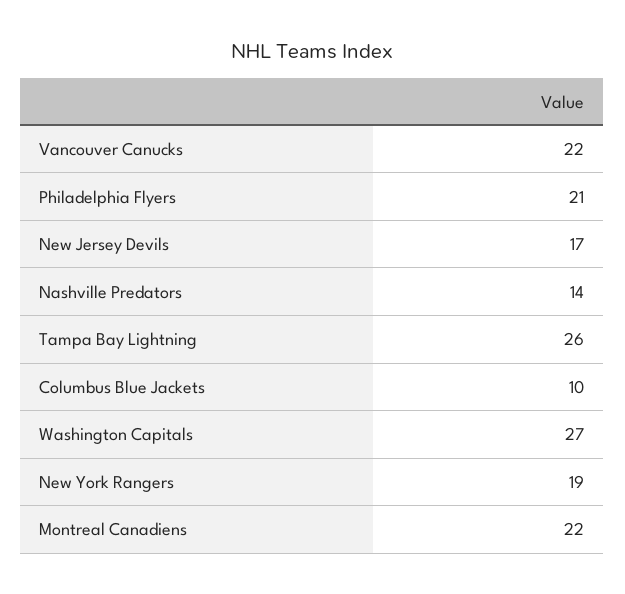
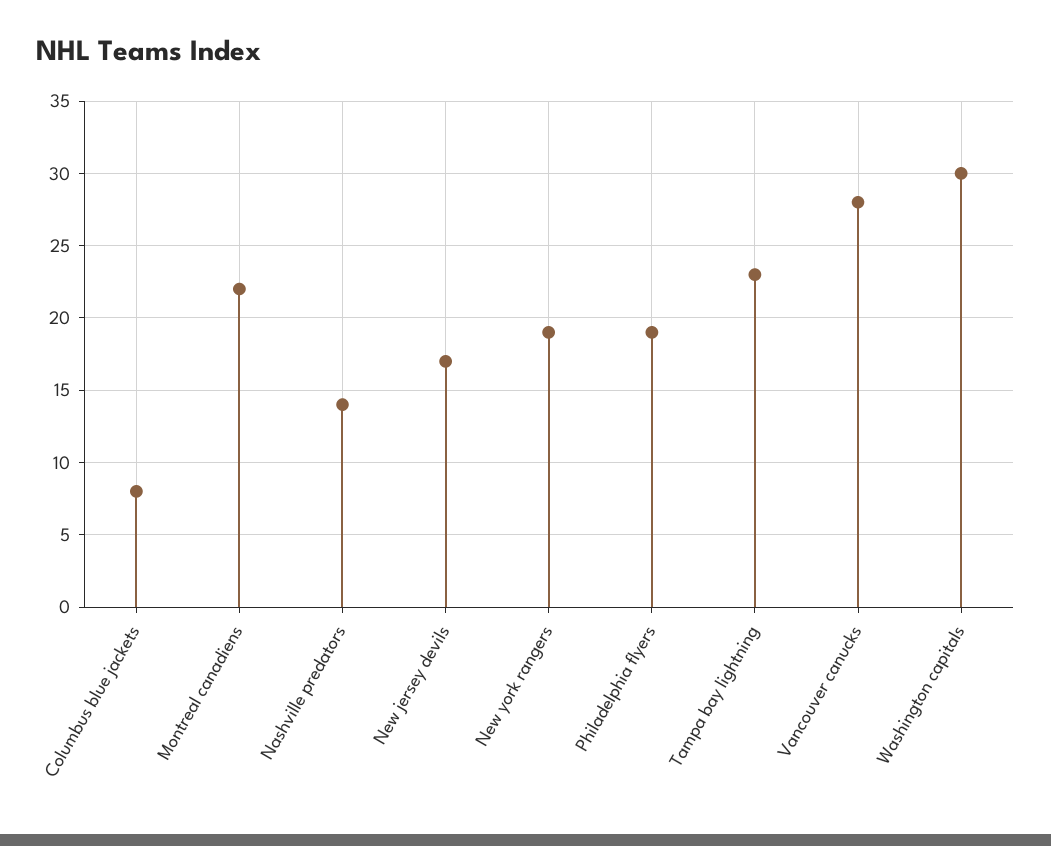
Vancouver Canucks: 22 -> 28
Philadelphia Flyers: 21 -> 19
Tampa Bay Lightning: 26 -> 23
Columbus Blue Jackets: 10 -> 8
Washington Capitals: 27 -> 30

